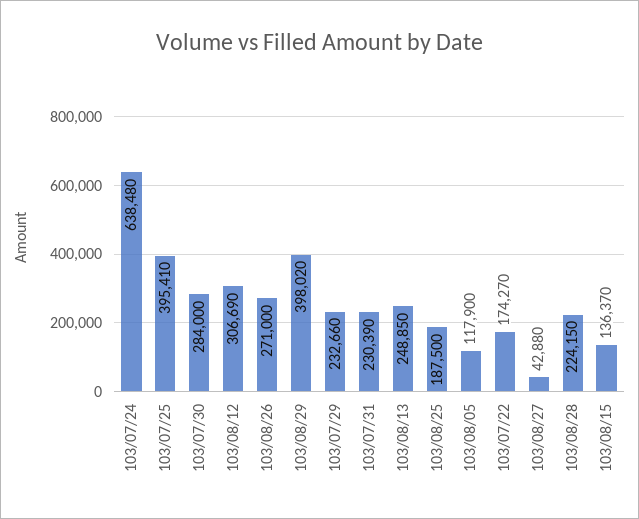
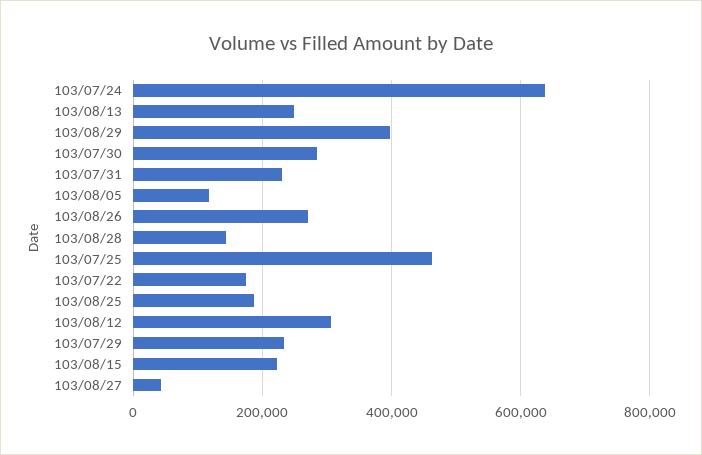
103/07/25: 395410 -> 460000
103/08/28: 224150 -> 140000
103/08/15: 136370 -> 220000

